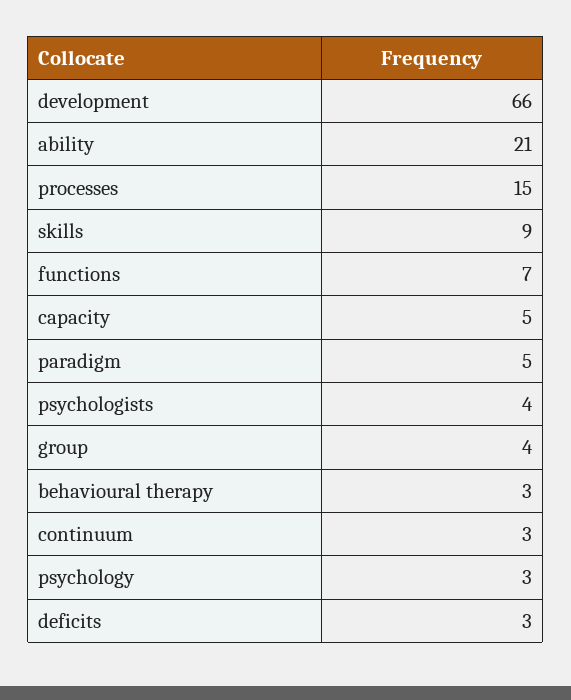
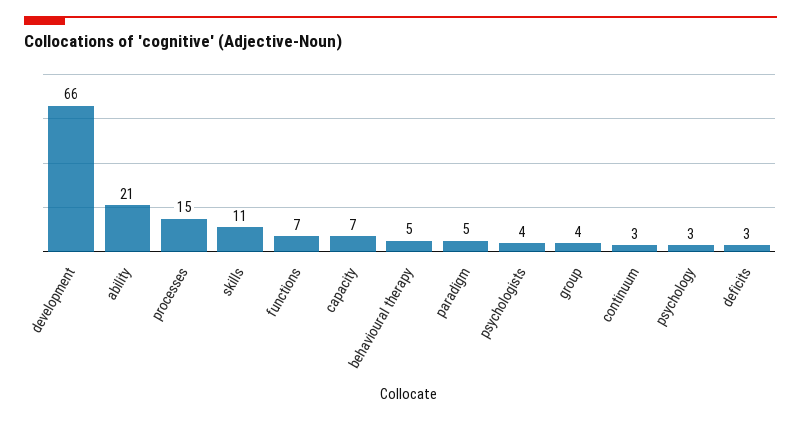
skills: 9 -> 11
capacity: 5 -> 7
behavioural therapy: 3 -> 5

